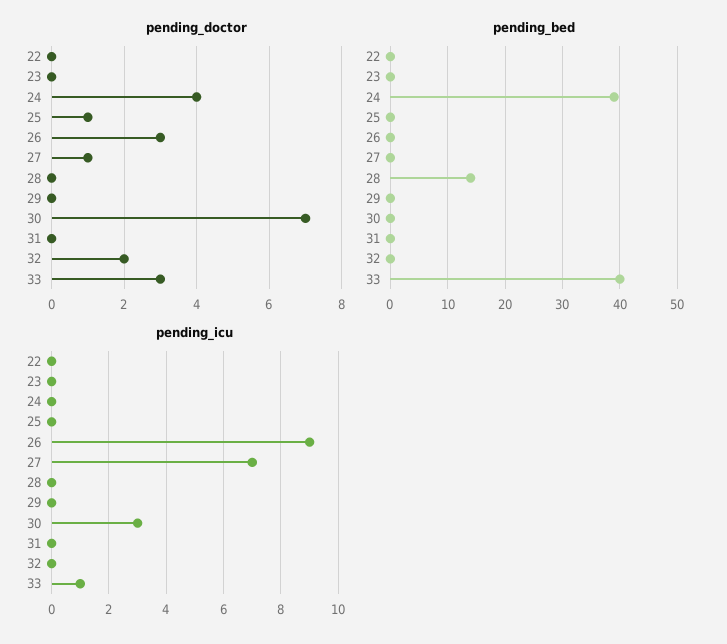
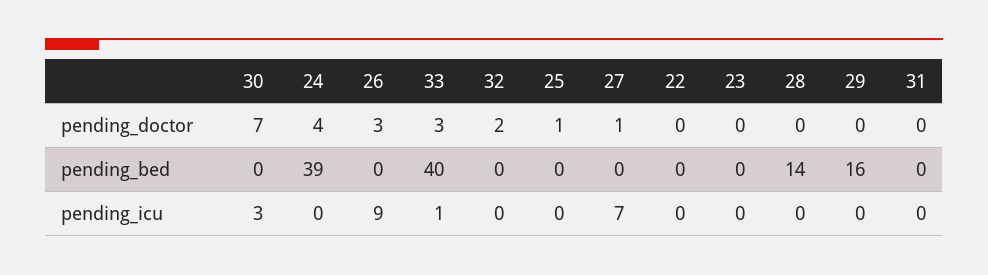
pending_bed, 29: 0 -> 16

